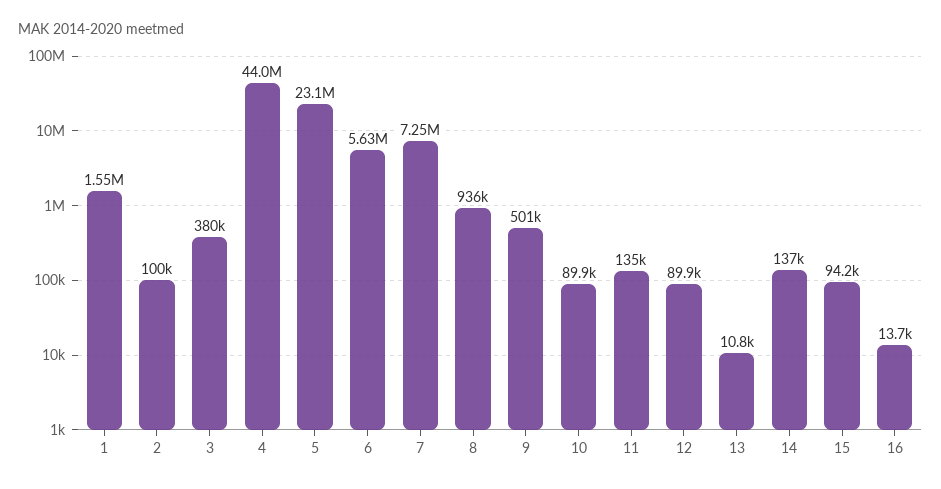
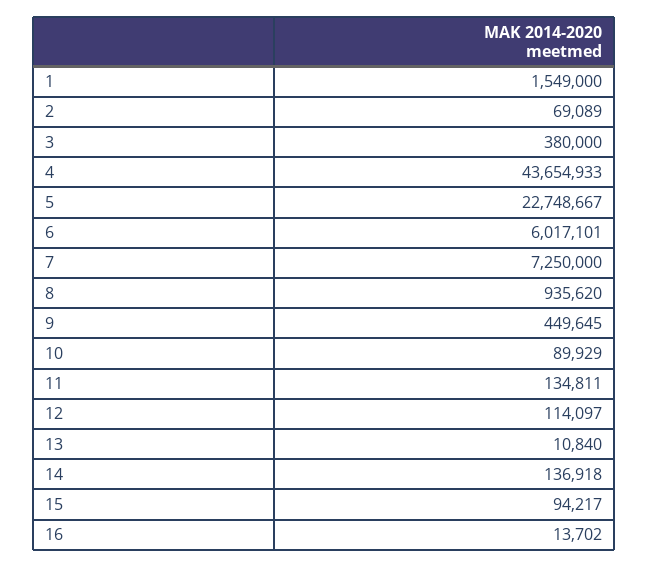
2: 100000 -> 69089
4: 44000000 -> 43654933
5: 23100000 -> 22748667
6: 5630000 -> 6017101
9: 501000 -> 449645
12: 89900 -> 114097

